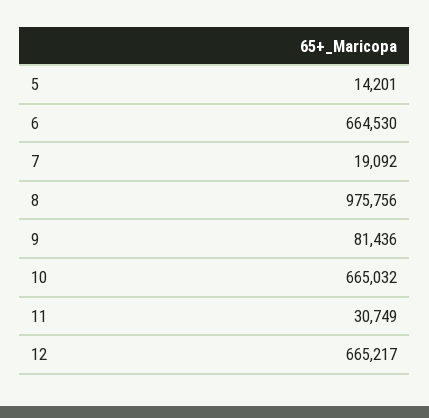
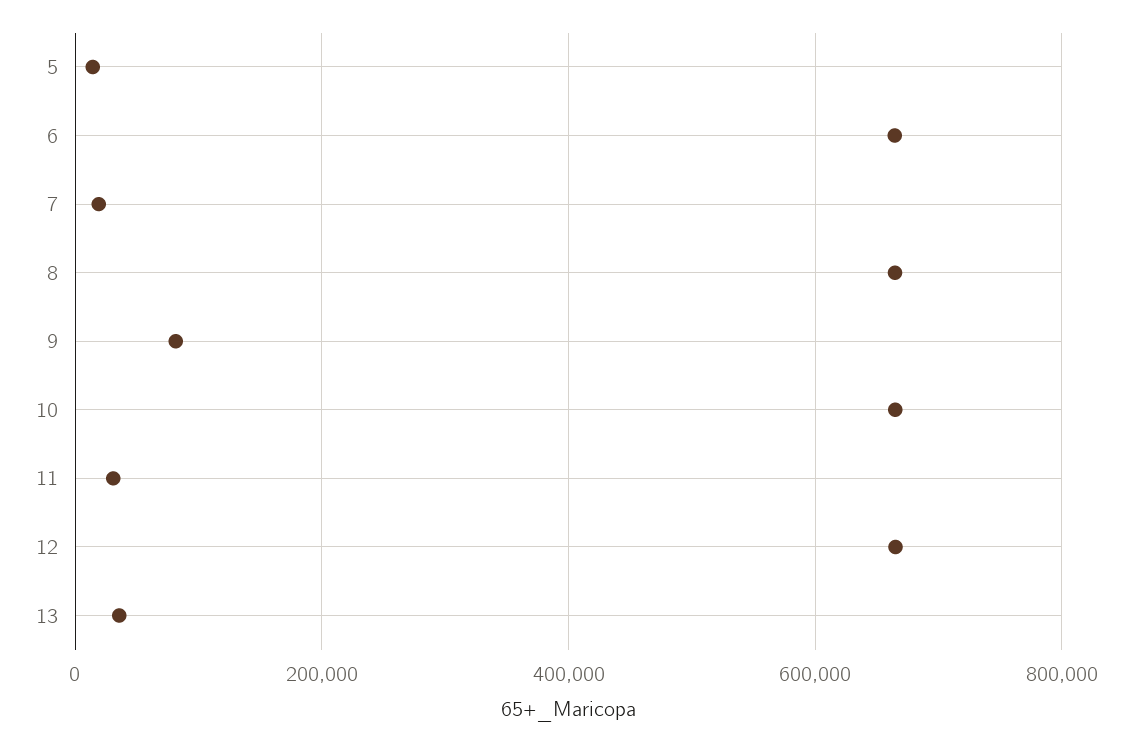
8: 975756 -> 660000
13: none -> 40000

